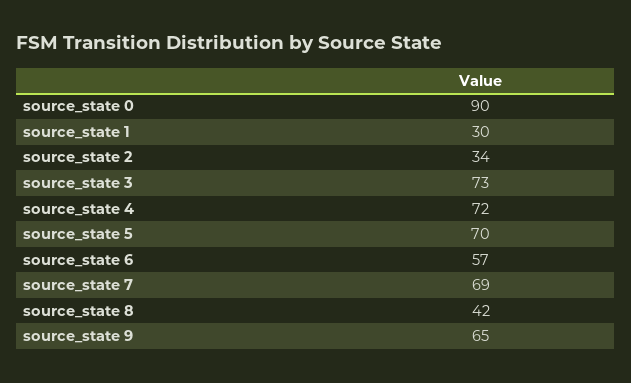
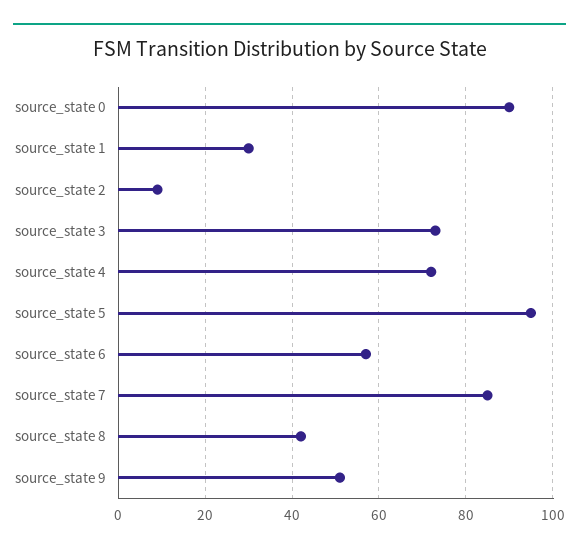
source_state 2: 34 -> 10
source_state 5: 70 -> 95
source_state 7: 69 -> 85
source_state 9: 65 -> 50

